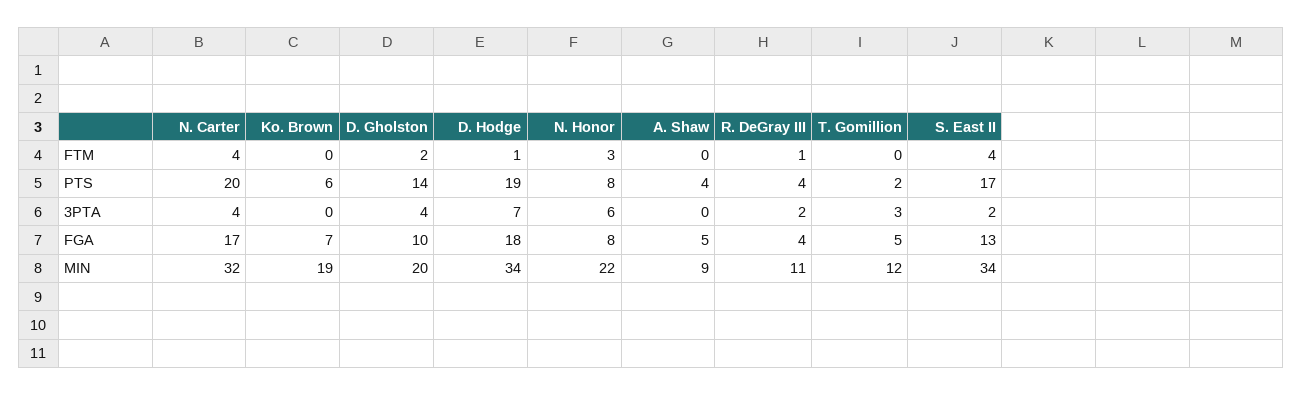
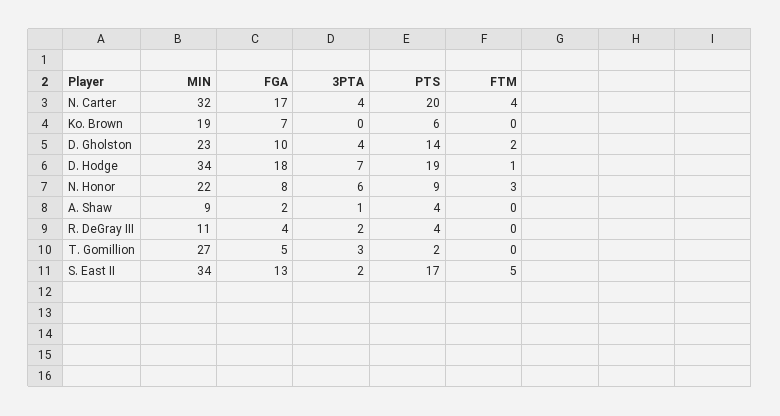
R. DeGray III, FTM: 1 -> 0
S. East II, FTM: 4 -> 5
N. Honor, PTS: 8 -> 9
A. Shaw, 3PTA: 0 -> 1
A. Shaw, FGA: 5 -> 2
D. Gholston, MIN: 20 -> 23
T. Gomillion, MIN: 12 -> 27

